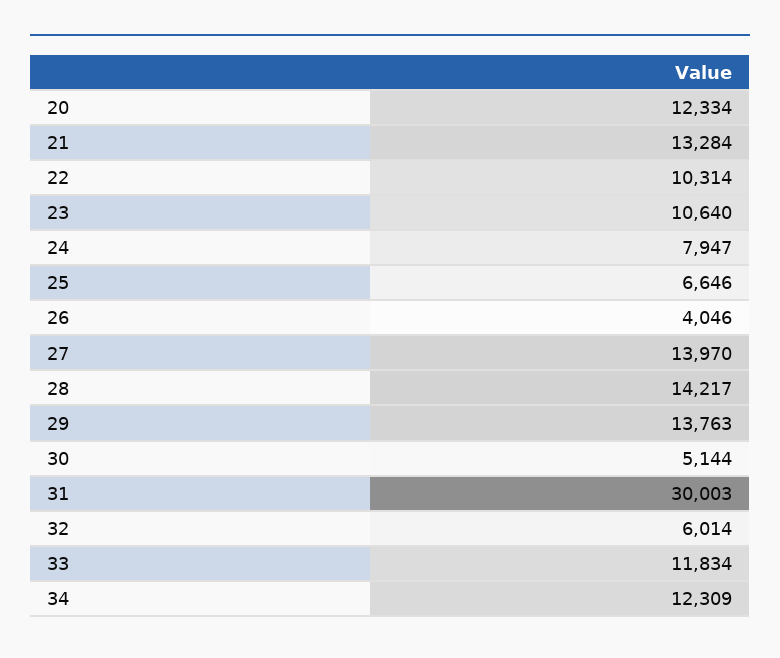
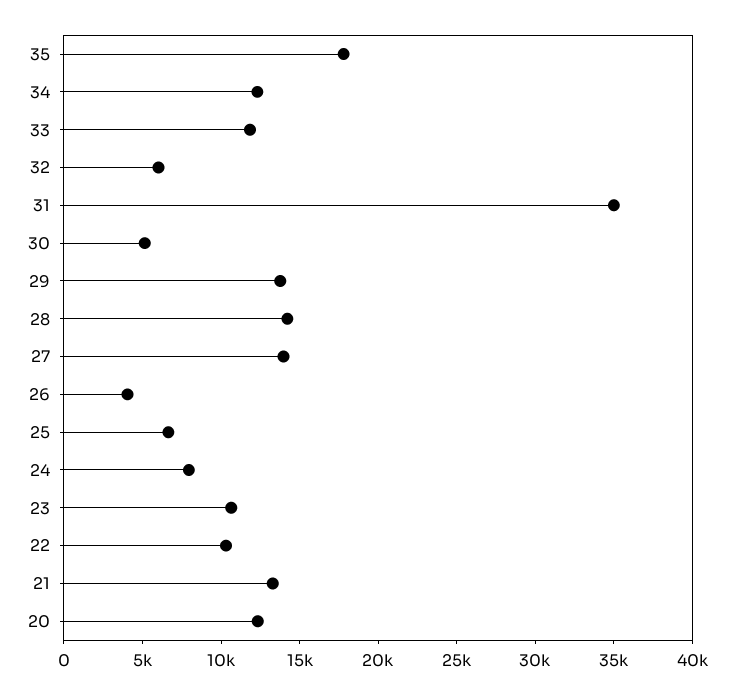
31: 30003 -> 35000
35: none -> 18000

